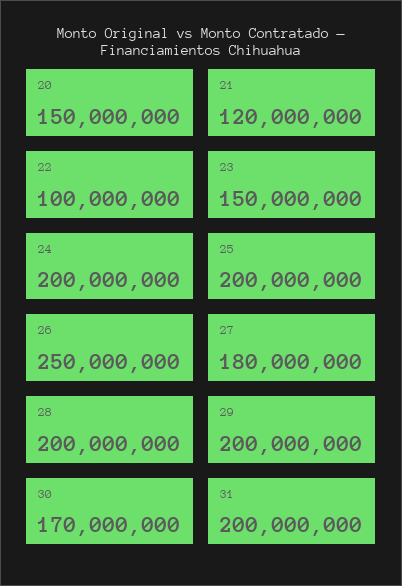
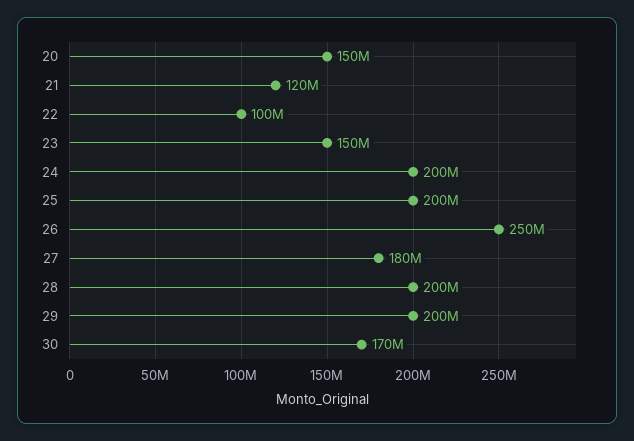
31: 200000000 -> none

